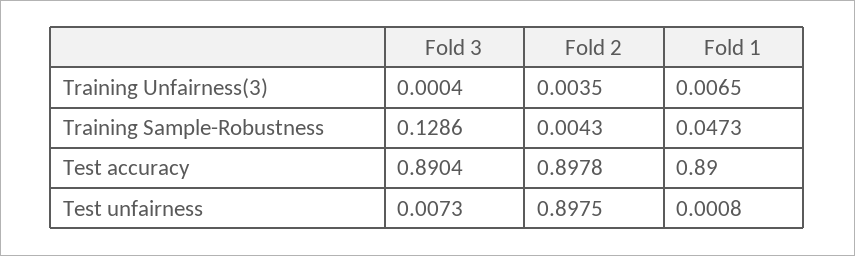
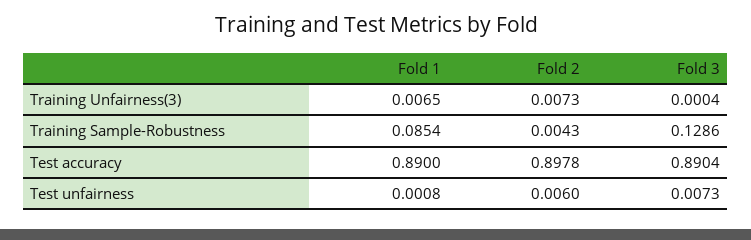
Fold 2, Training Unfairness(3): 0.0035 -> 0.0073
Fold 1, Training Sample-Robustness: 0.0473 -> 0.0854
Fold 2, Test unfairness: 0.8975 -> 0.006

